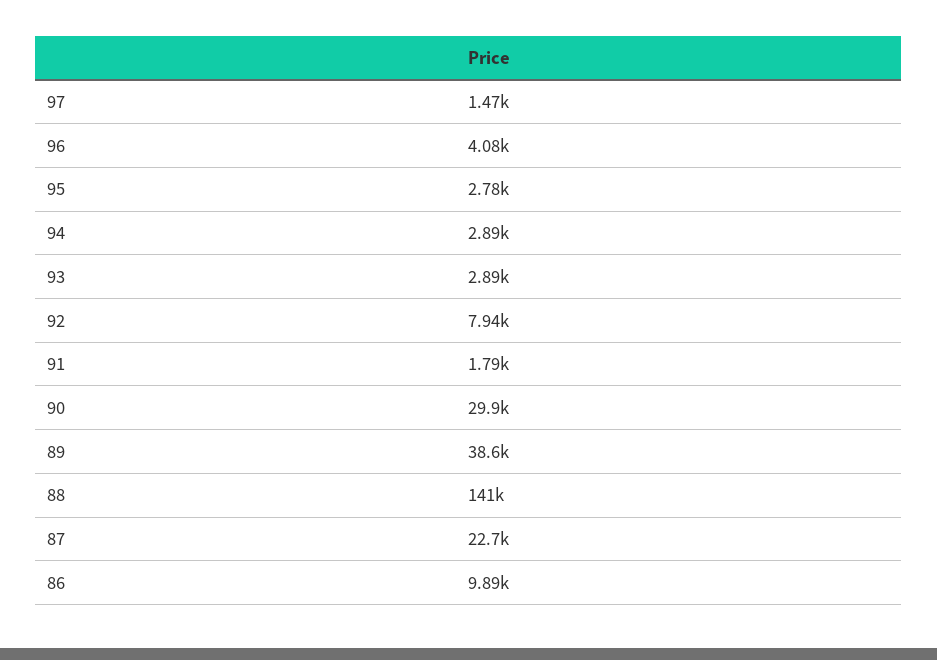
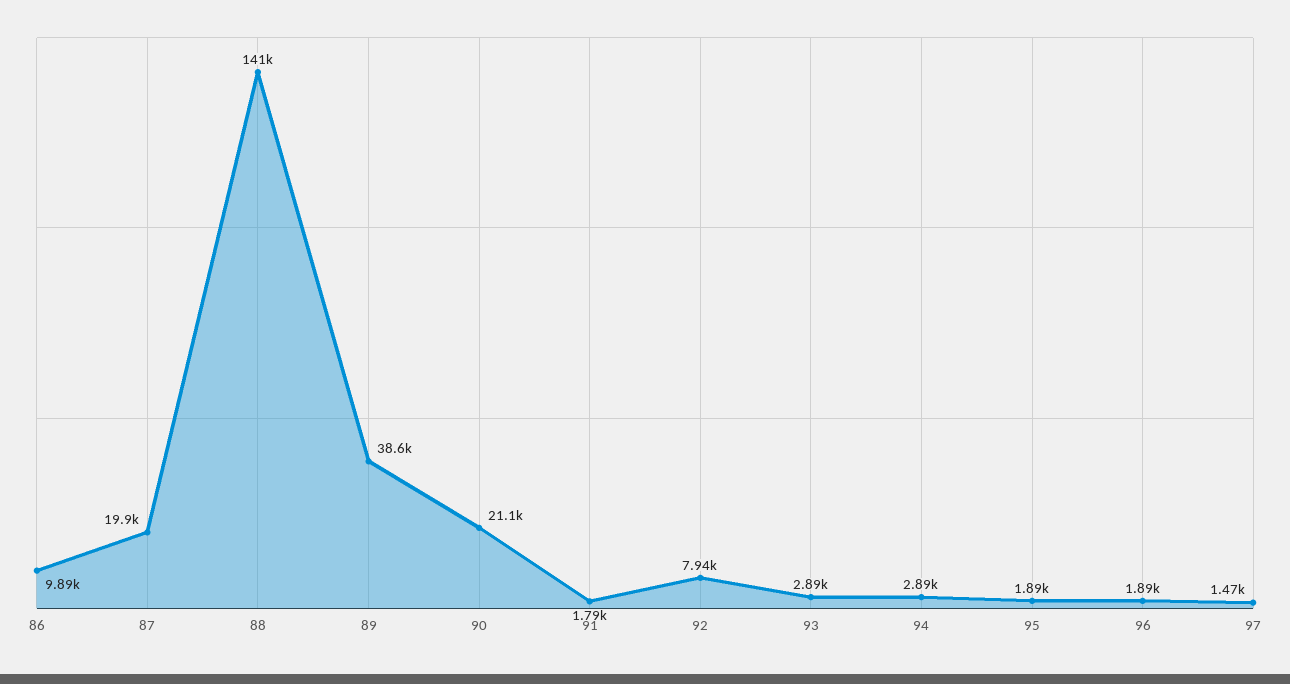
96: 4080 -> 1890
95: 2780 -> 1890
90: 29900 -> 21100
87: 22700 -> 19900

